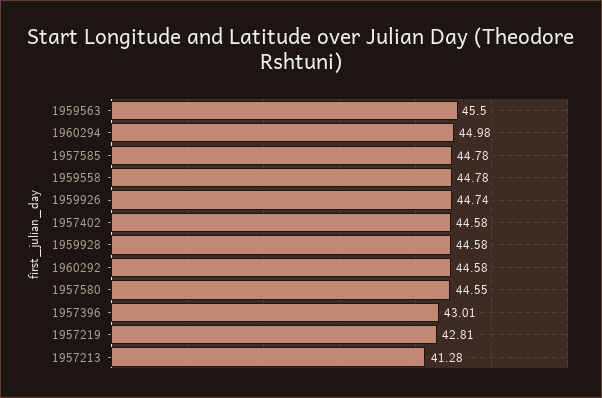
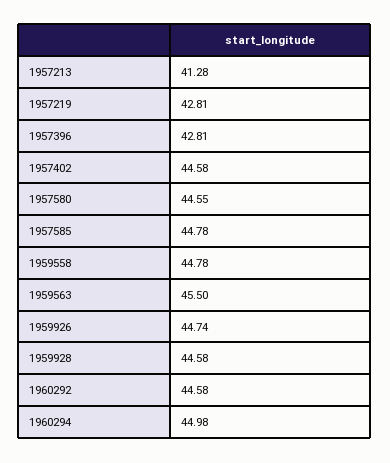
1957396: 43.01 -> 42.81

